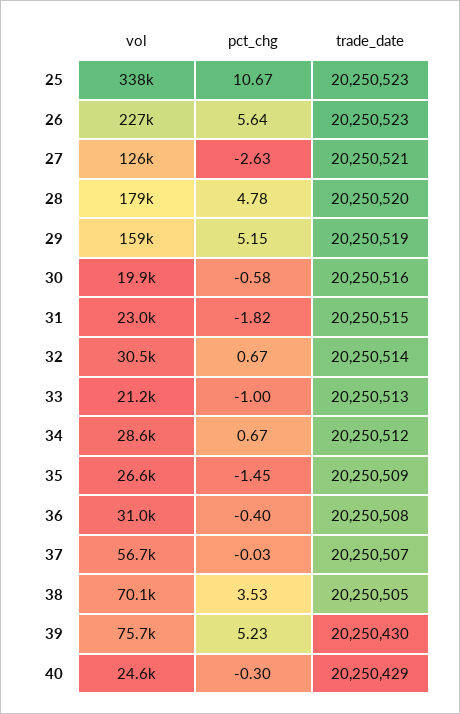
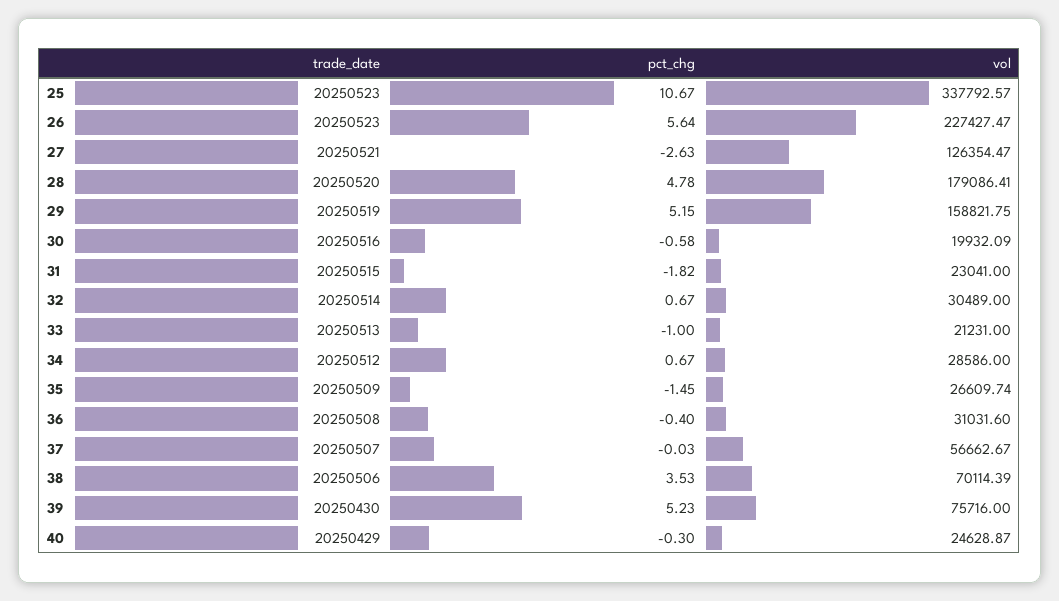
trade_date, 38: 20250505 -> 20250506

